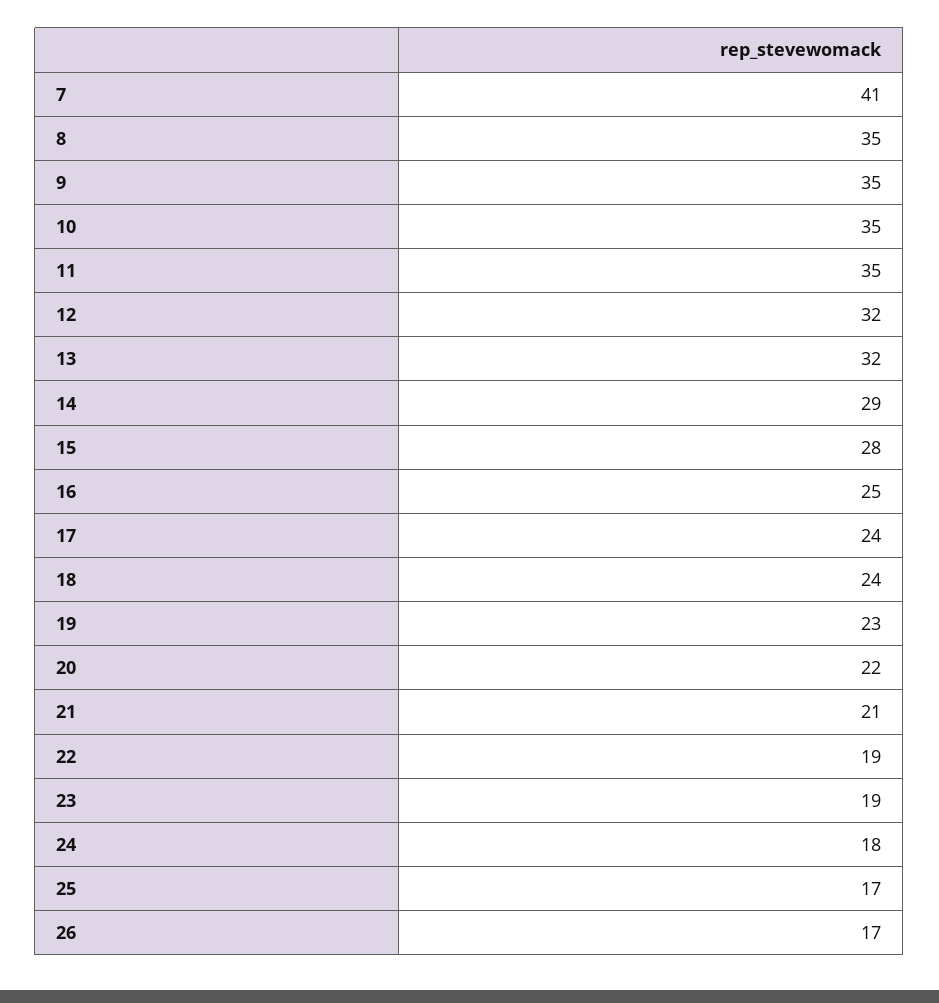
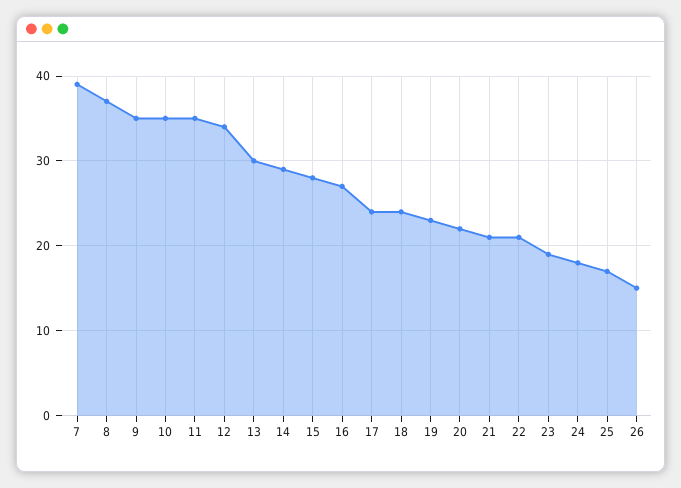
7: 41 -> 39
8: 35 -> 37
12: 32 -> 34
13: 32 -> 30
16: 25 -> 27
22: 19 -> 21
26: 17 -> 15

